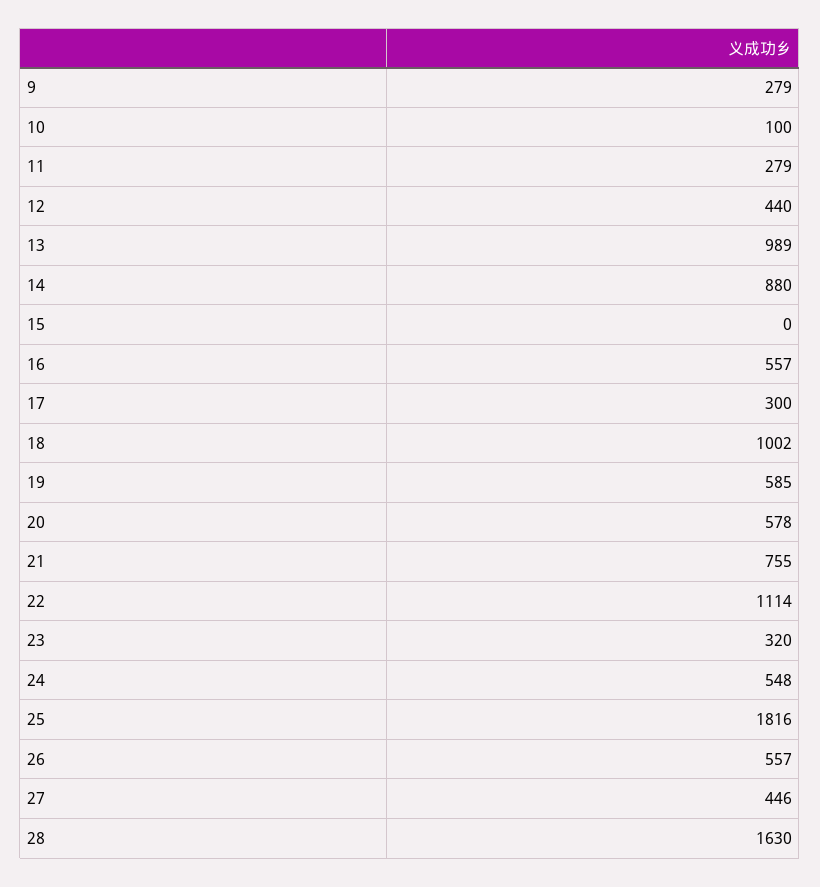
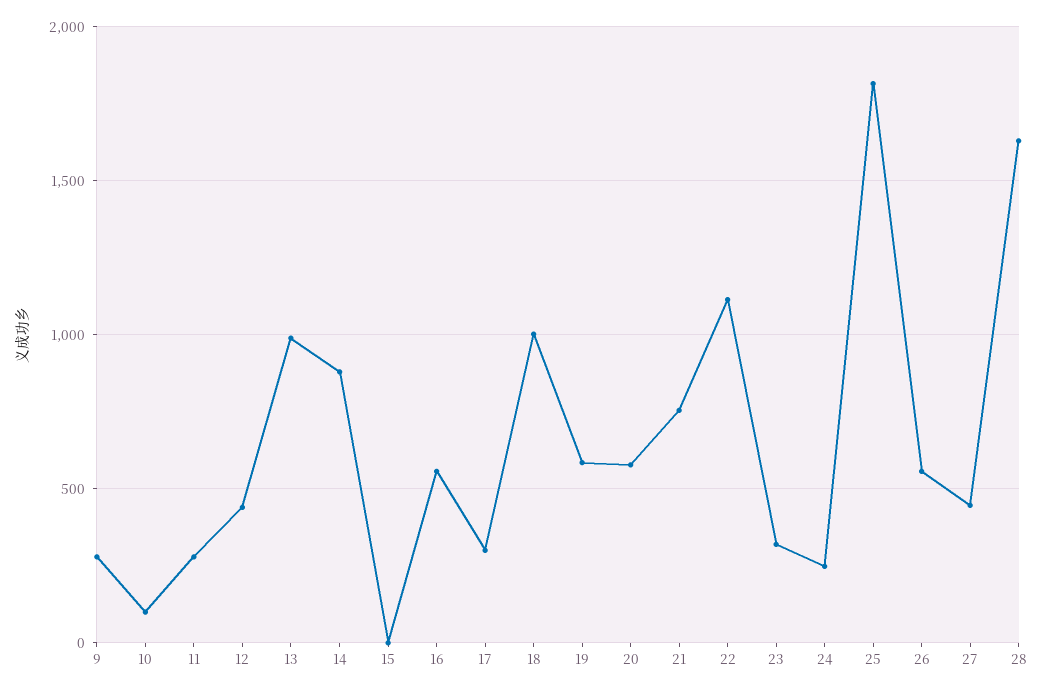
24: 548 -> 250

